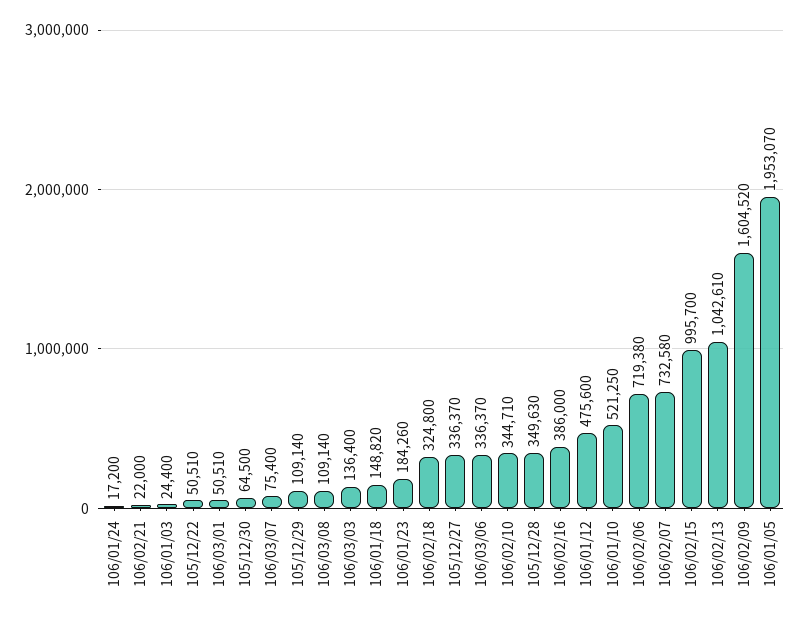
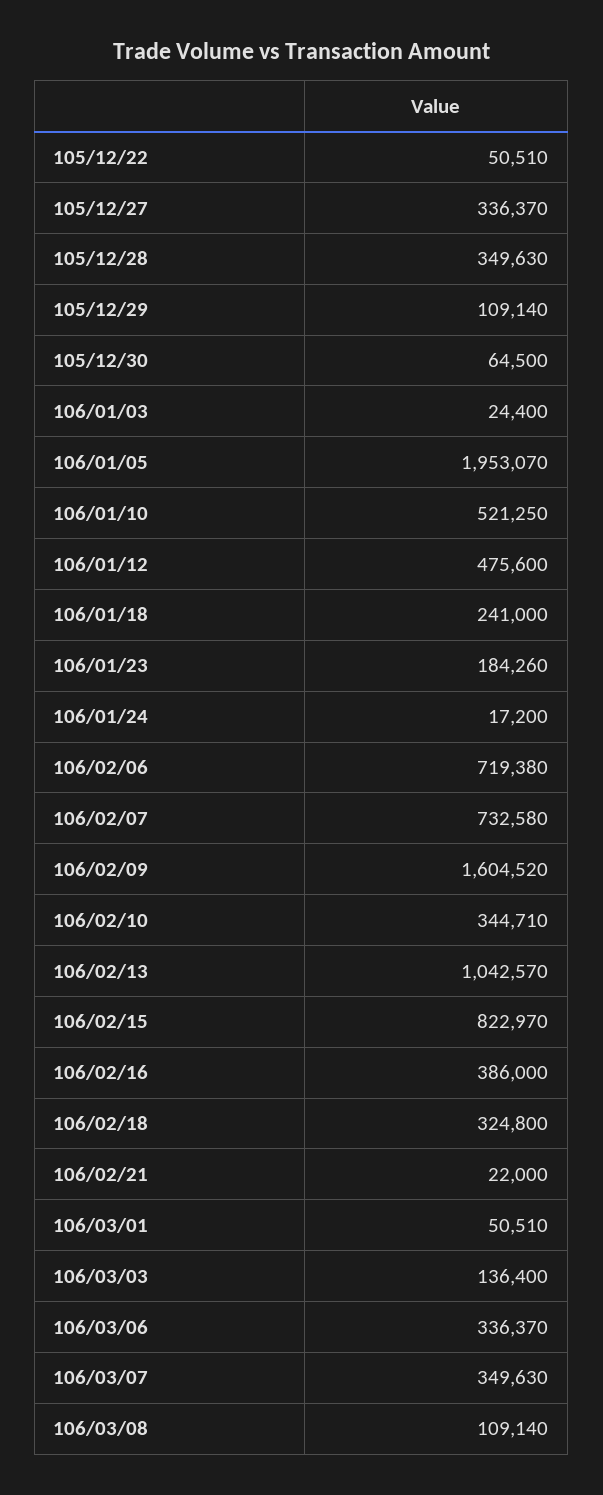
106/03/07: 75400 -> 349630
106/01/18: 148820 -> 241000
106/02/15: 995700 -> 822970
106/02/13: 1042610 -> 1042570

